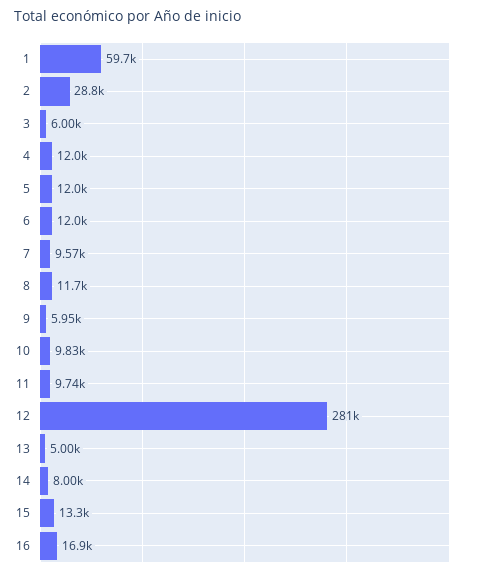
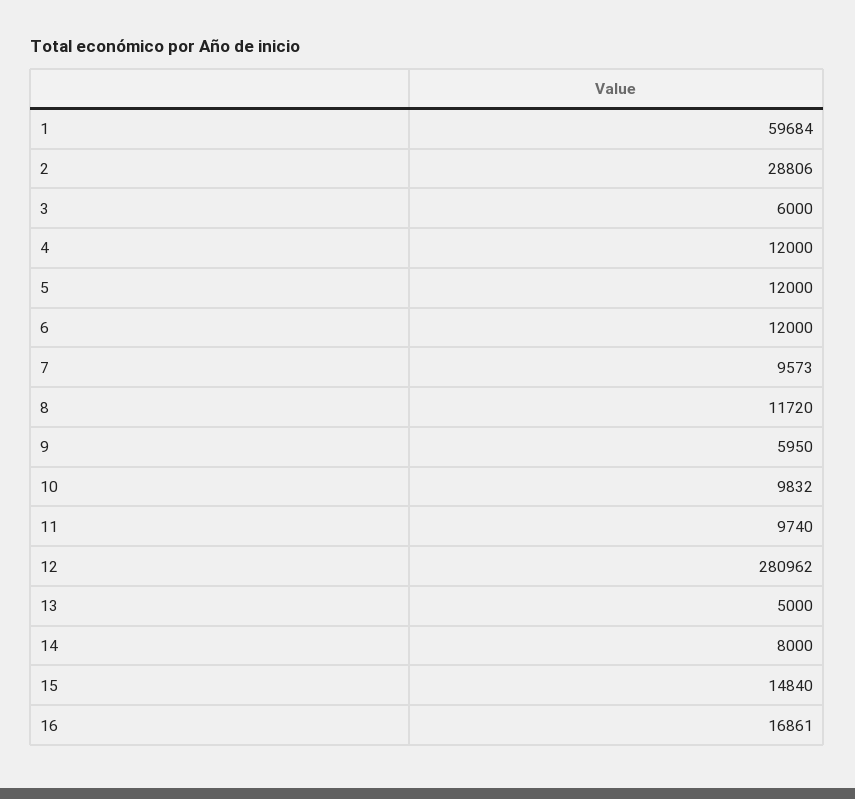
15: 13300 -> 14840

